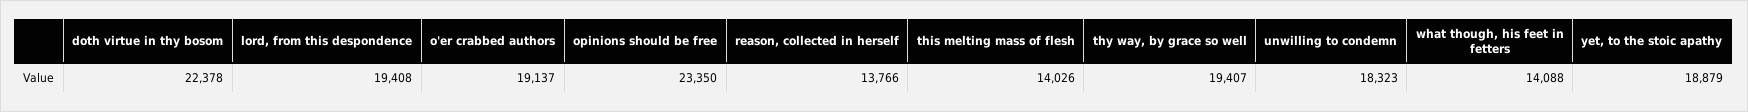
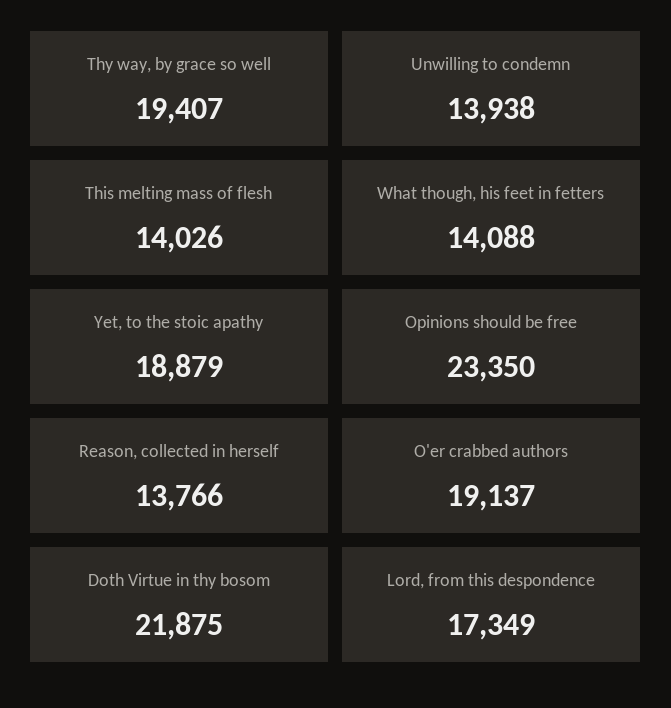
doth virtue in thy bosom: 22378 -> 21875
lord, from this despondence: 19408 -> 17349
unwilling to condemn: 18323 -> 13938

